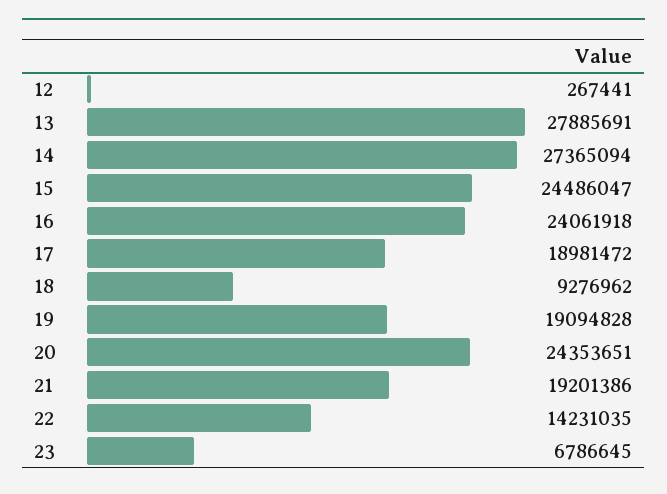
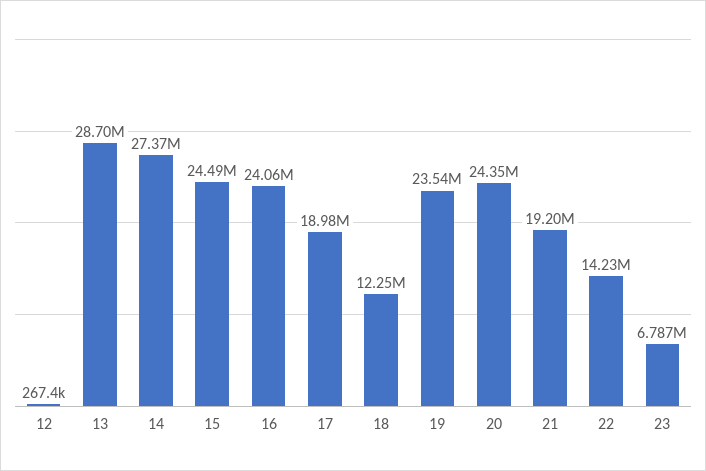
13: 27885691 -> 28700000
18: 9276962 -> 12250000
19: 19094828 -> 23540000

